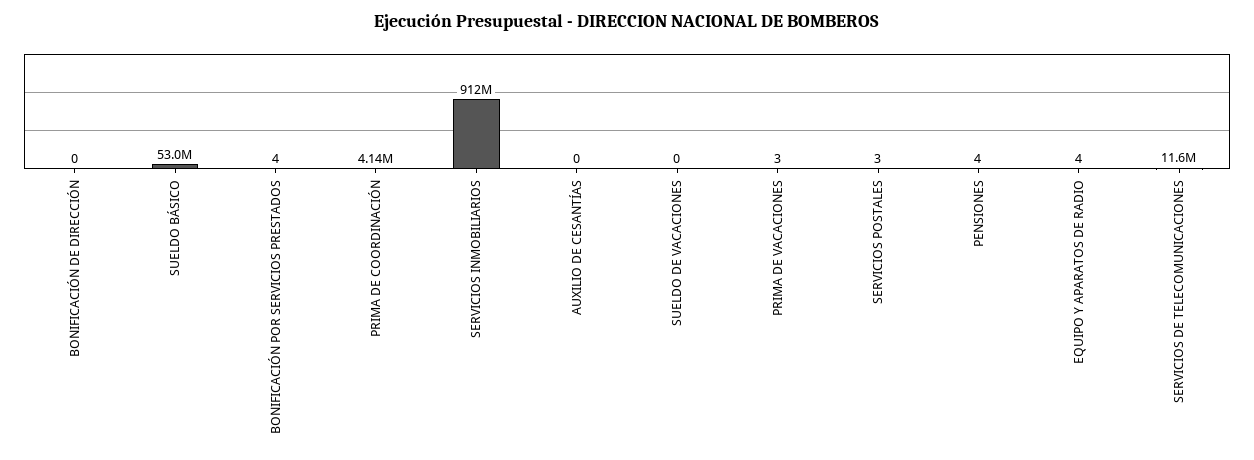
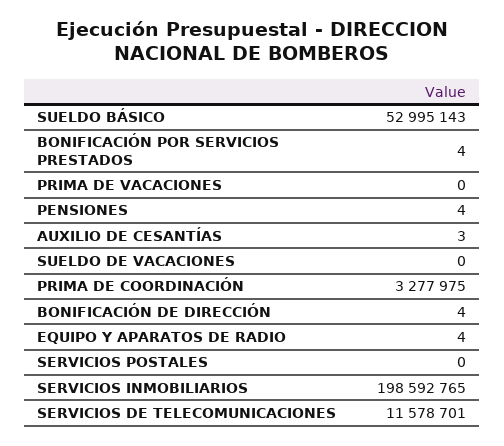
BONIFICACIÓN DE DIRECCIÓN: 0 -> 4
PRIMA DE COORDINACIÓN: 4140000 -> 3277975
SERVICIOS INMOBILIARIOS: 912000000 -> 198592765
AUXILIO DE CESANTÍAS: 0 -> 3
PRIMA DE VACACIONES: 3 -> 0
SERVICIOS POSTALES: 3 -> 0

